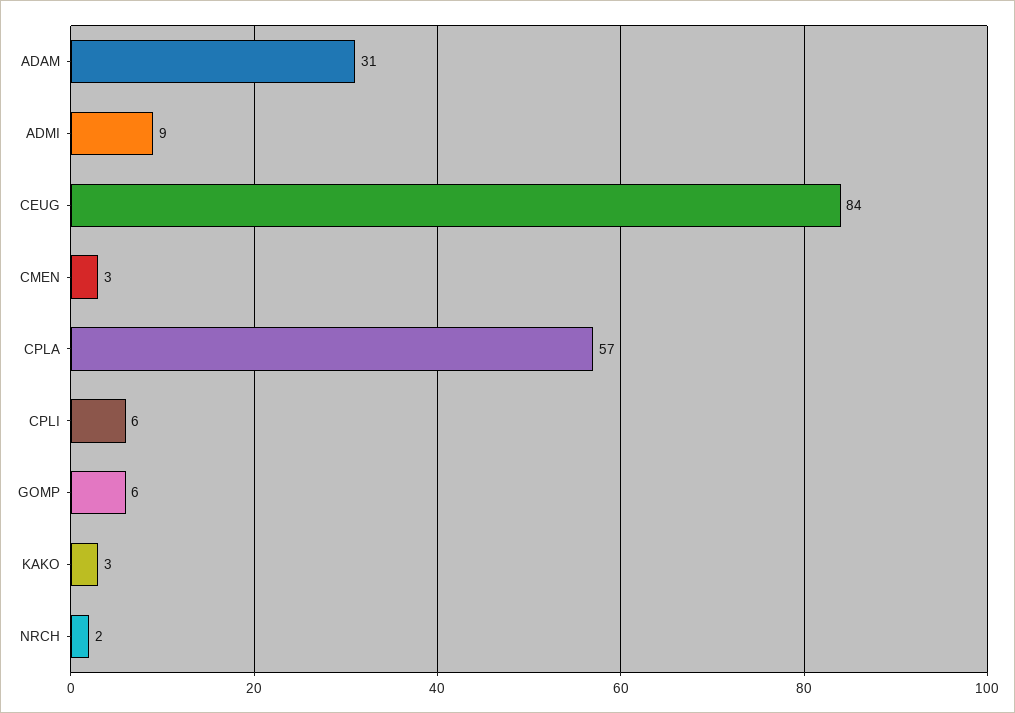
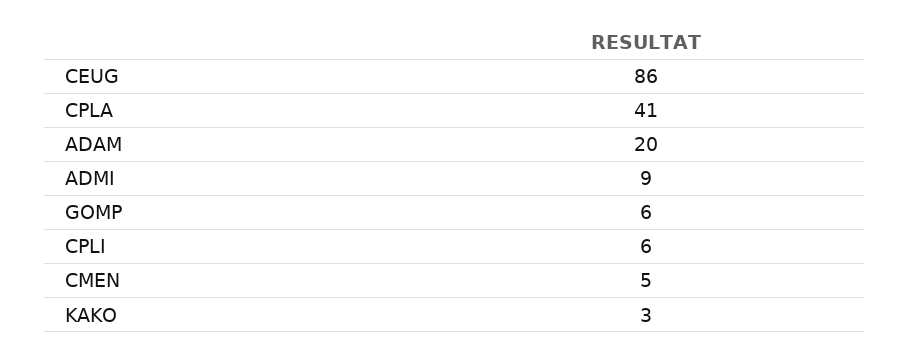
ADAM: 31 -> 20
CEUG: 84 -> 86
CMEN: 3 -> 5
CPLA: 57 -> 41
NRCH: 2 -> none

